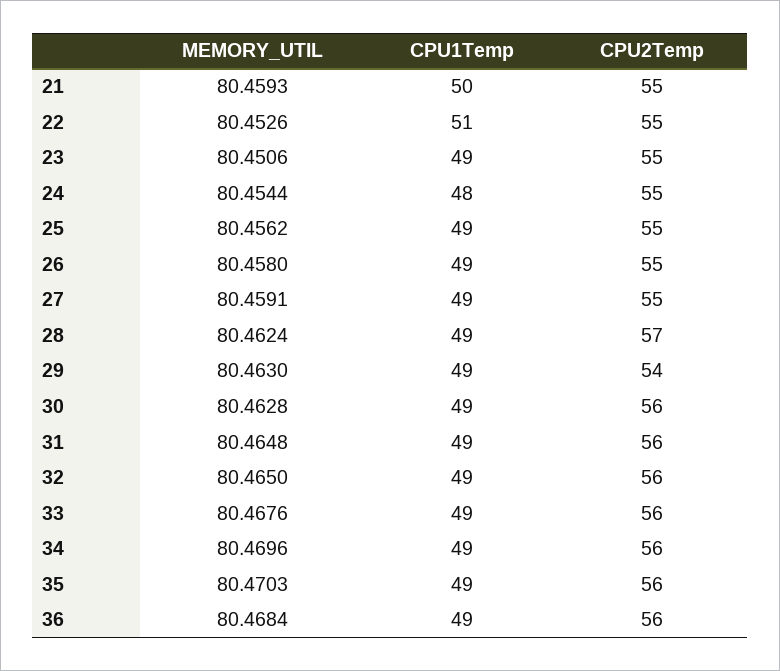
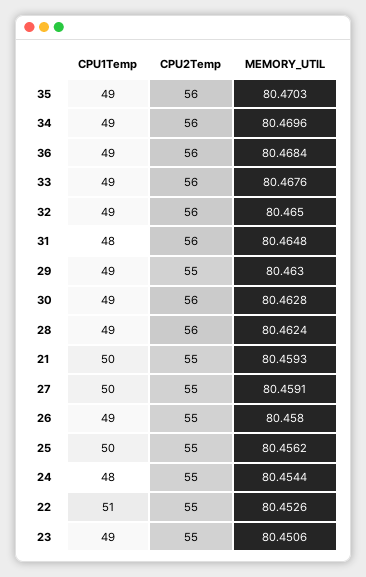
CPU1Temp, 25: 49 -> 50
CPU1Temp, 27: 49 -> 50
CPU2Temp, 28: 57 -> 56
CPU2Temp, 29: 54 -> 55
CPU1Temp, 31: 49 -> 48

